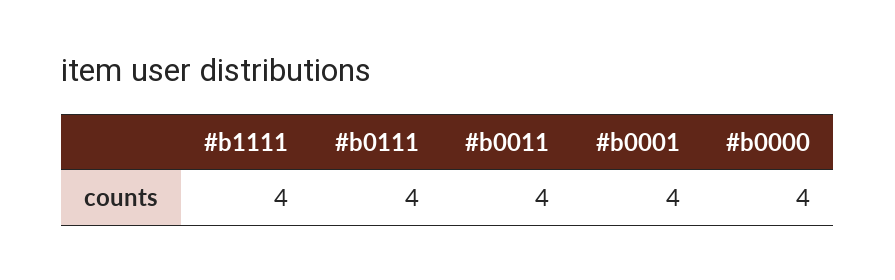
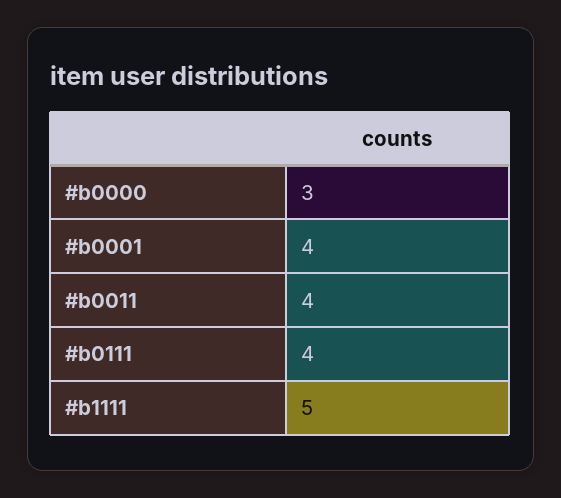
#b1111: 4 -> 5
#b0000: 4 -> 3

